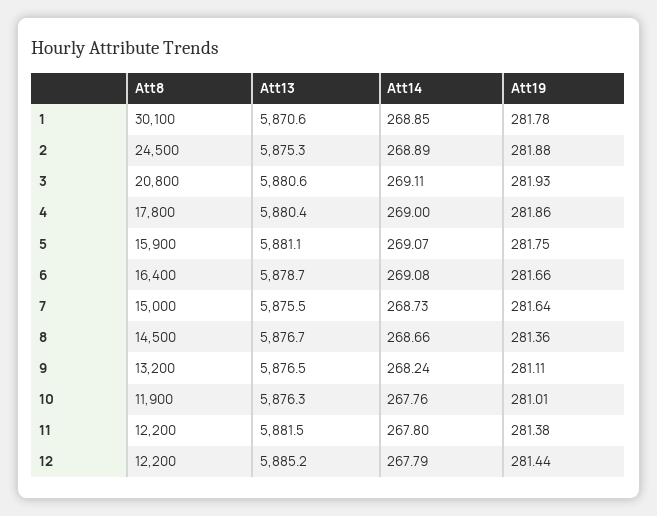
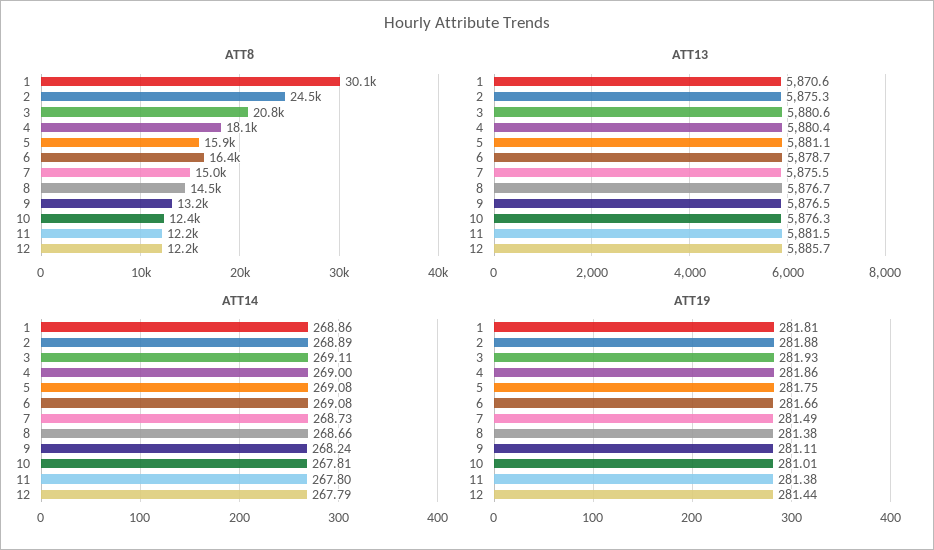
Att14, 1: 268.85 -> 268.86
Att19, 1: 281.78 -> 281.81
Att8, 4: 17800 -> 18100
Att14, 5: 269.07 -> 269.08
Att19, 7: 281.64 -> 281.49
Att19, 8: 281.36 -> 281.38
Att8, 10: 11900 -> 12400
Att14, 10: 267.76 -> 267.81
Att13, 12: 5885.2 -> 5885.7

